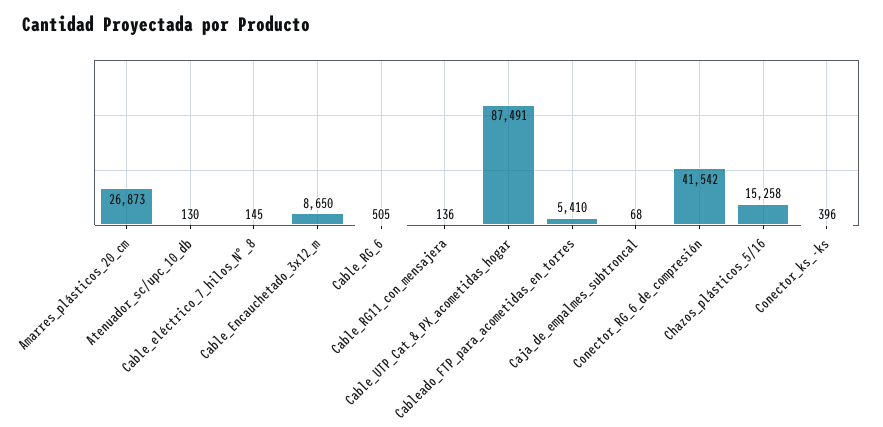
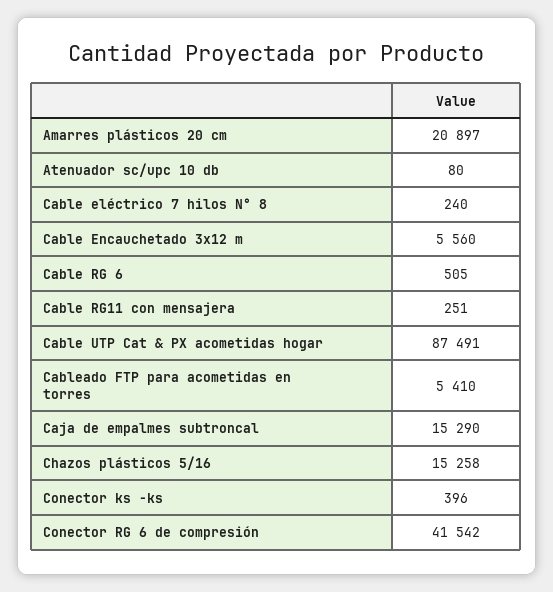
Amarres_plásticos_20_cm: 26873 -> 20897
Atenuador_sc/upc_10_db: 130 -> 80
Cable_eléctrico_7_hilos_N°_8: 145 -> 240
Cable_Encauchetado_3x12_m: 8650 -> 5560
Cable_RG11_con_mensajera: 136 -> 251
Caja_de_empalmes_subtroncal: 68 -> 15290

